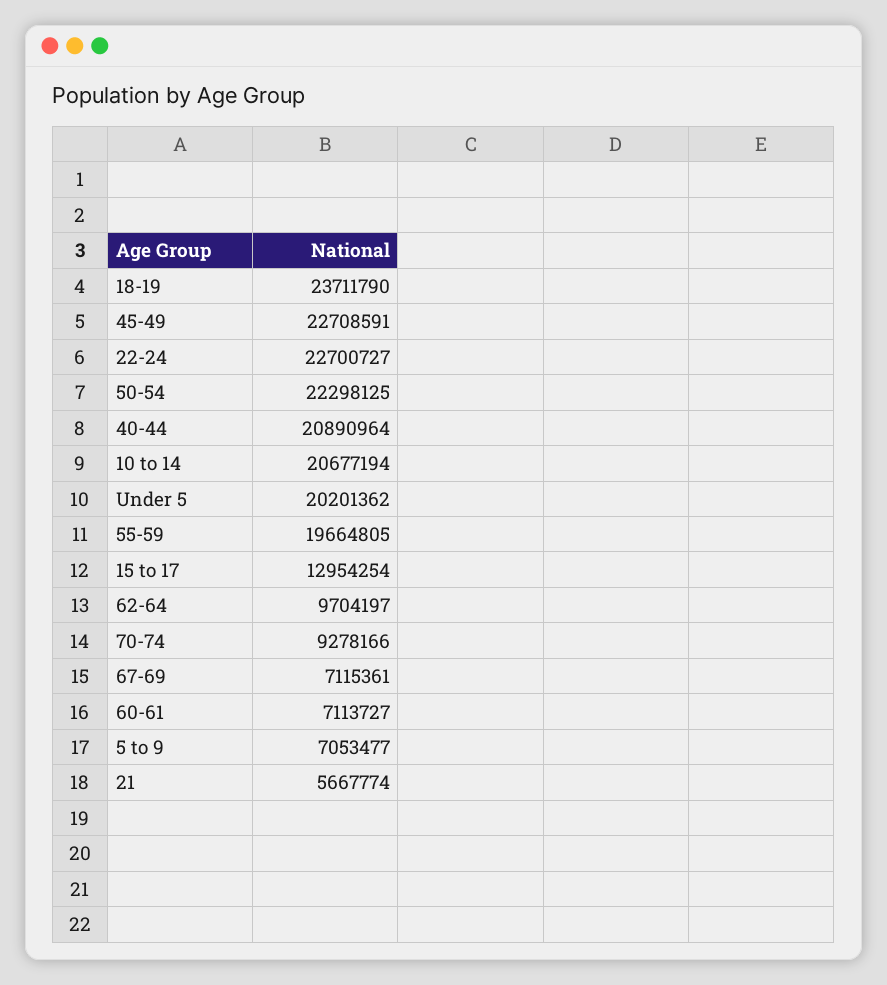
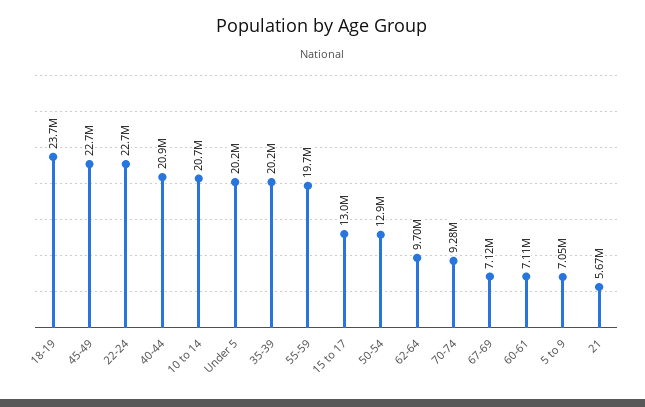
50-54: 22298125 -> 12900000
35-39: none -> 20200000

